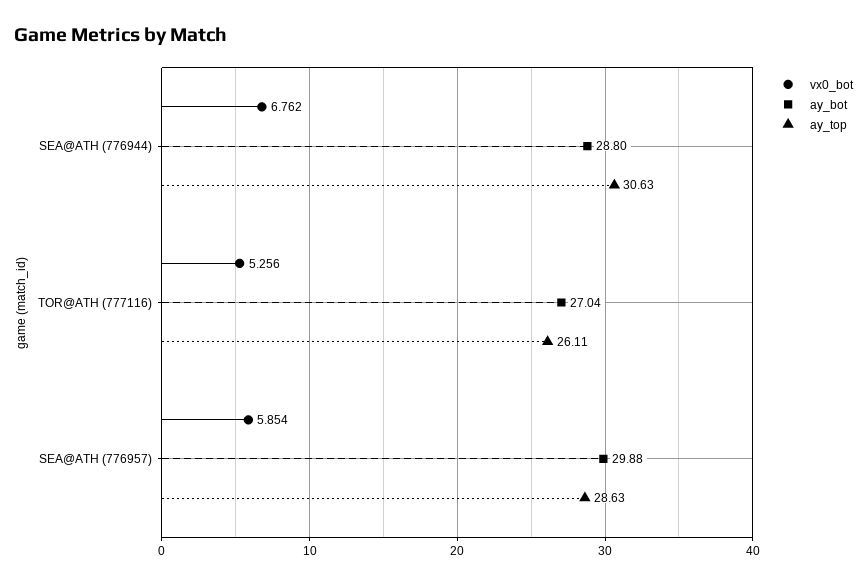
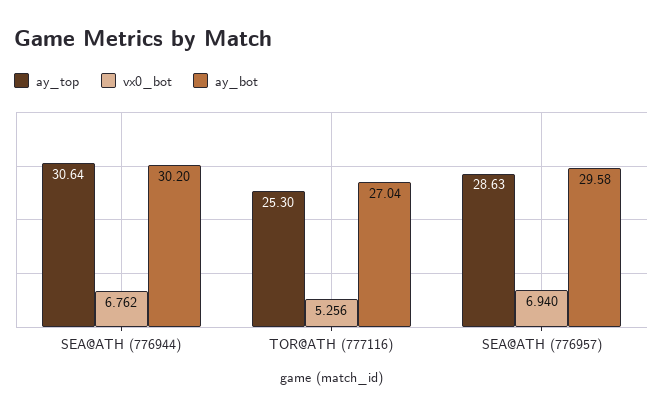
ay_bot, SEA@ATH (776944): 28.8 -> 30.2
ay_top, SEA@ATH (776944): 30.63 -> 30.64
ay_top, TOR@ATH (777116): 26.11 -> 25.3
vx0_bot, SEA@ATH (776957): 5.854 -> 6.94
ay_bot, SEA@ATH (776957): 29.88 -> 29.58

